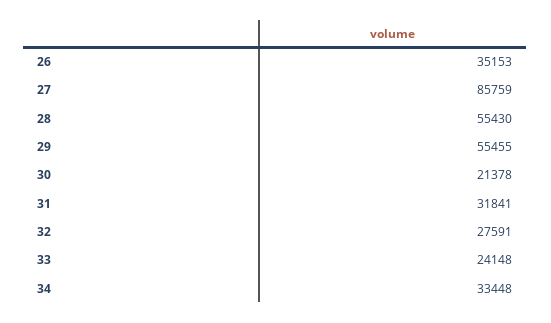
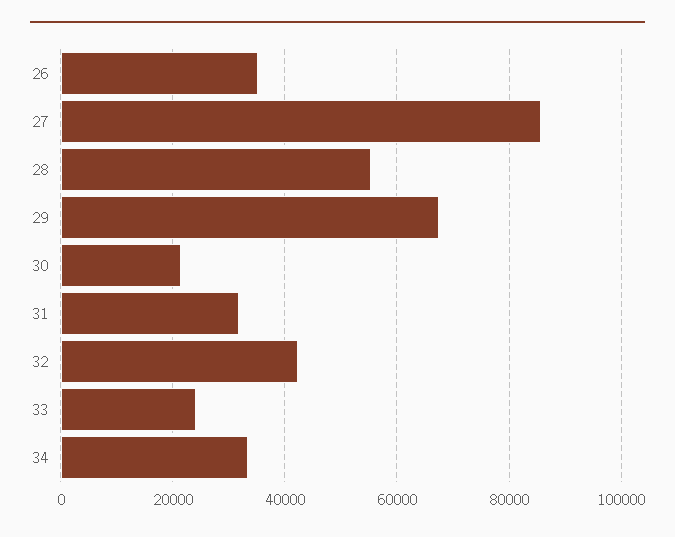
29: 55455 -> 68000
32: 27591 -> 42000

